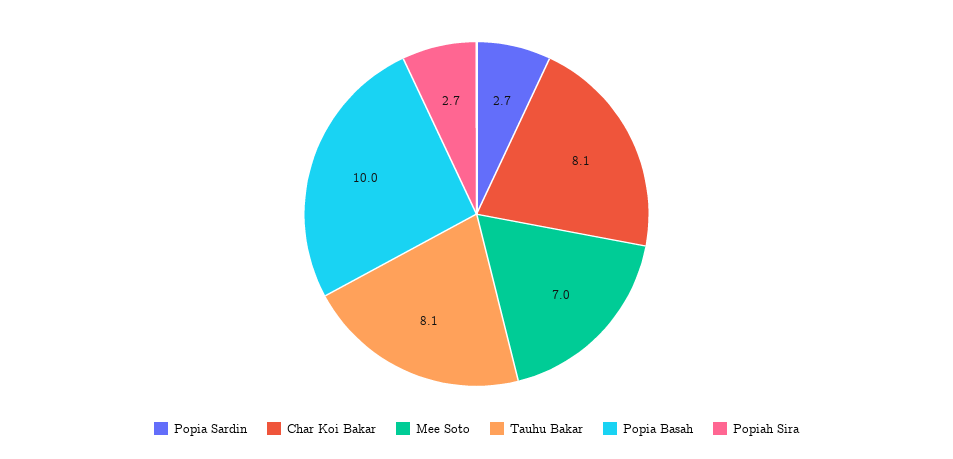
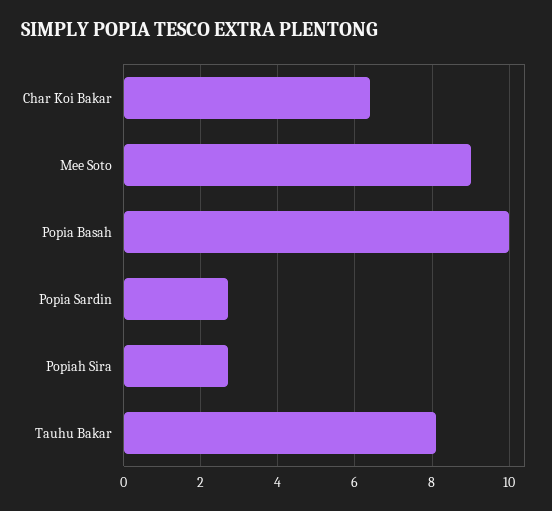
Char Koi Bakar: 8.1 -> 6.5
Mee Soto: 7 -> 9

